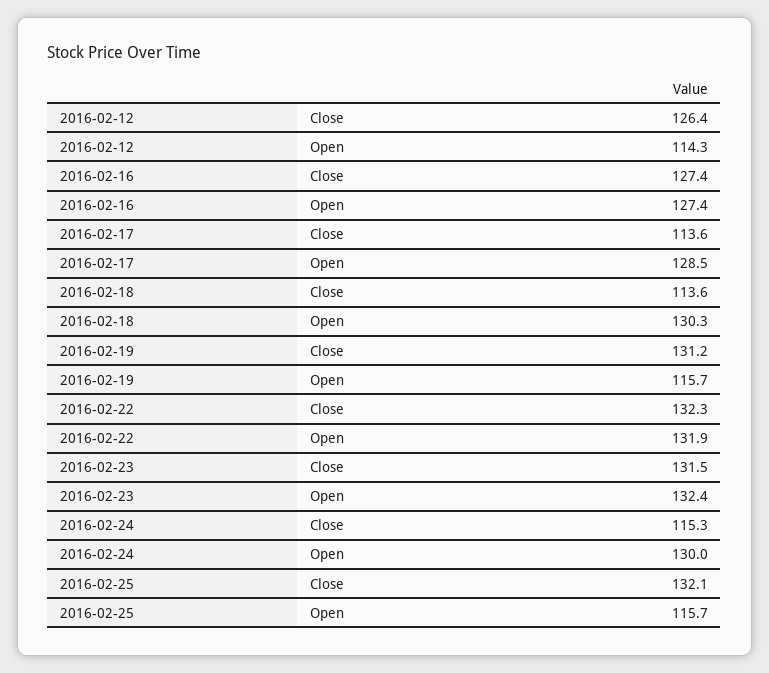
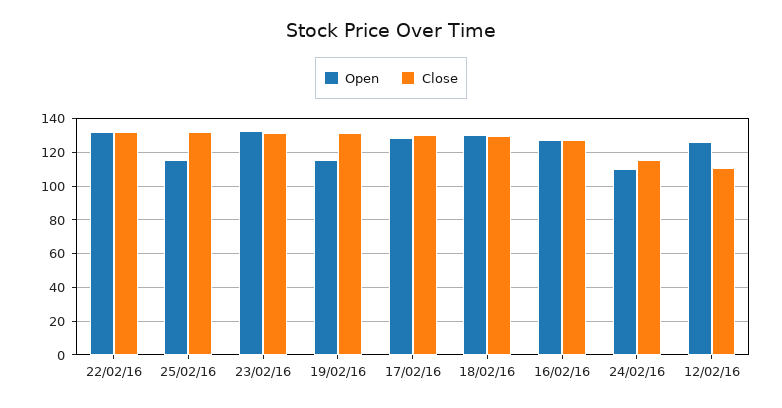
Close, 2016-02-12: 126.4 -> 110
Open, 2016-02-12: 114.3 -> 125
Close, 2016-02-17: 113.6 -> 130
Close, 2016-02-18: 113.6 -> 130
Open, 2016-02-24: 130 -> 110

